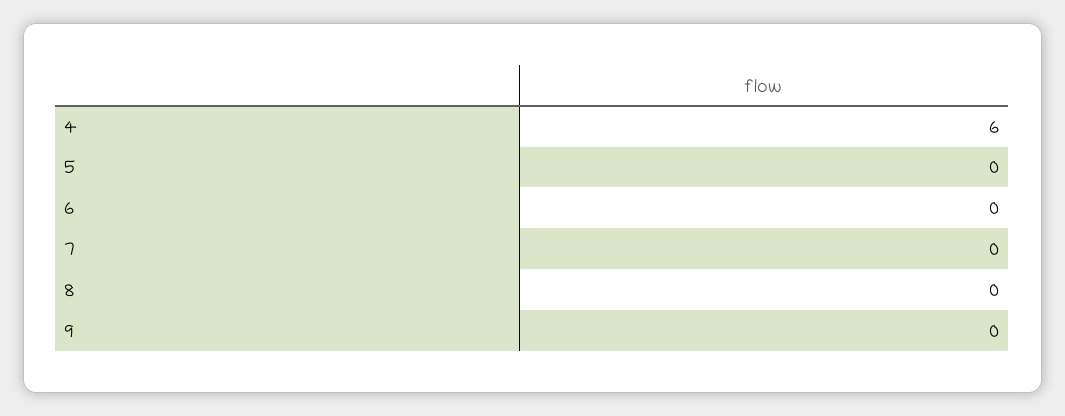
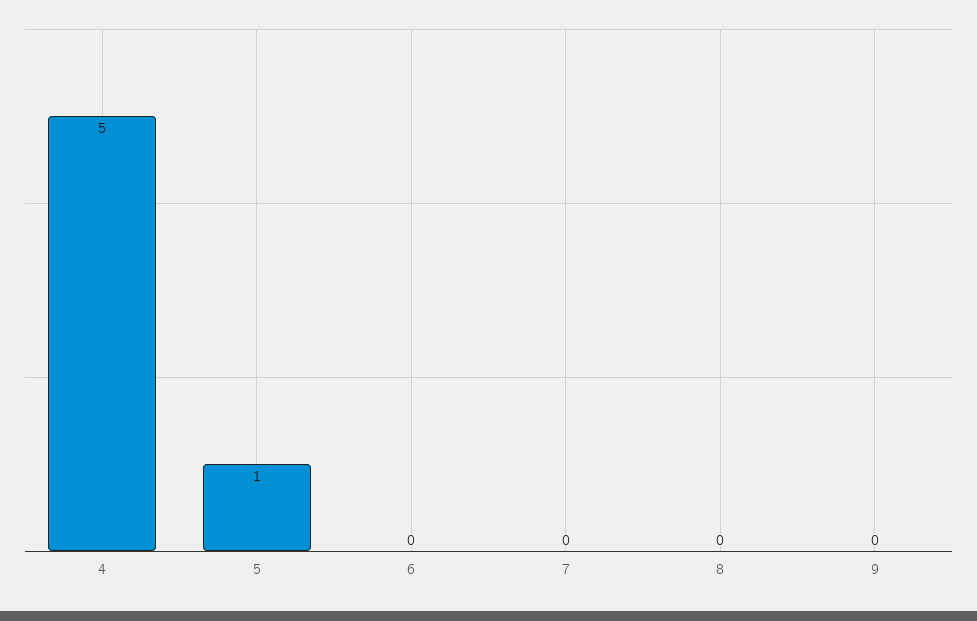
4: 6 -> 5
5: 0 -> 1

